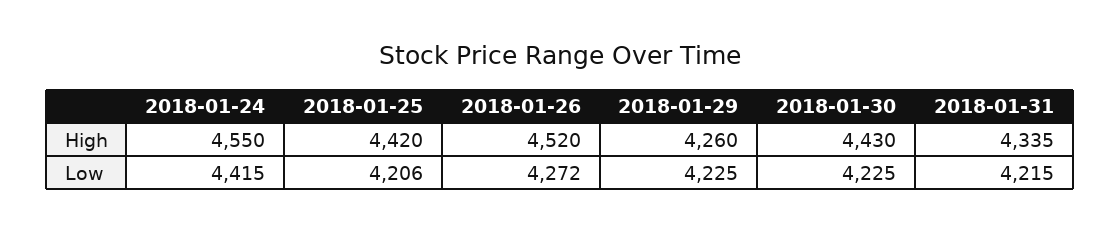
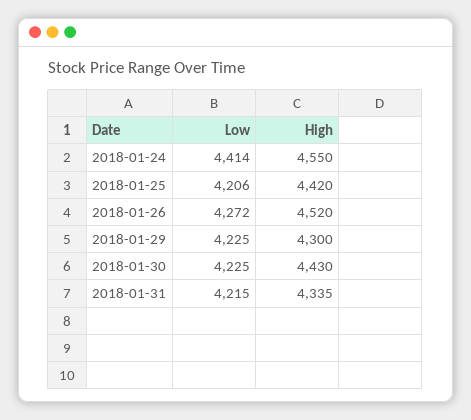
2018-01-29, High: 4260 -> 4300
2018-01-24, Low: 4415 -> 4414

